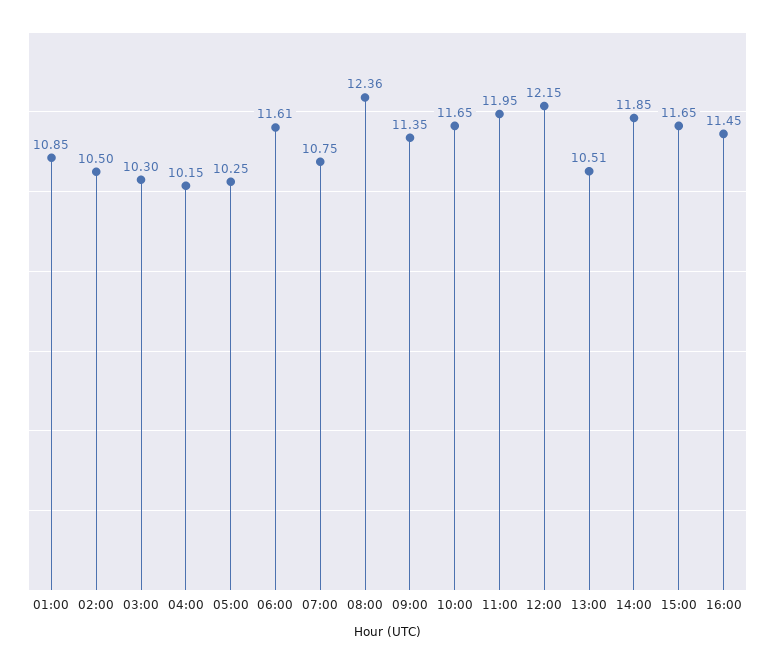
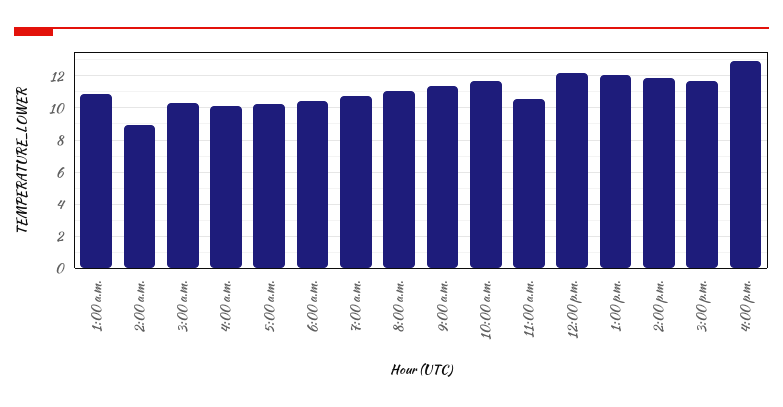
02:00: 10.5 -> 9
06:00: 11.61 -> 10.5
08:00: 12.36 -> 11
11:00: 11.95 -> 10.5
13:00: 10.51 -> 12
16:00: 11.45 -> 13

